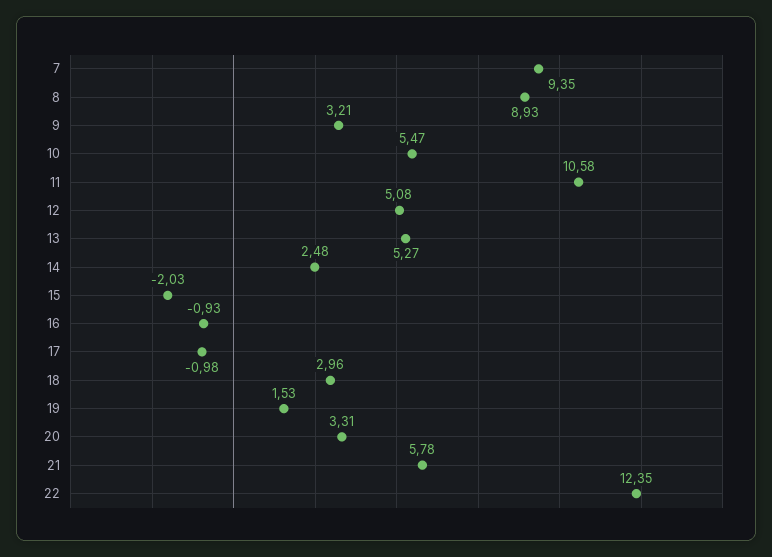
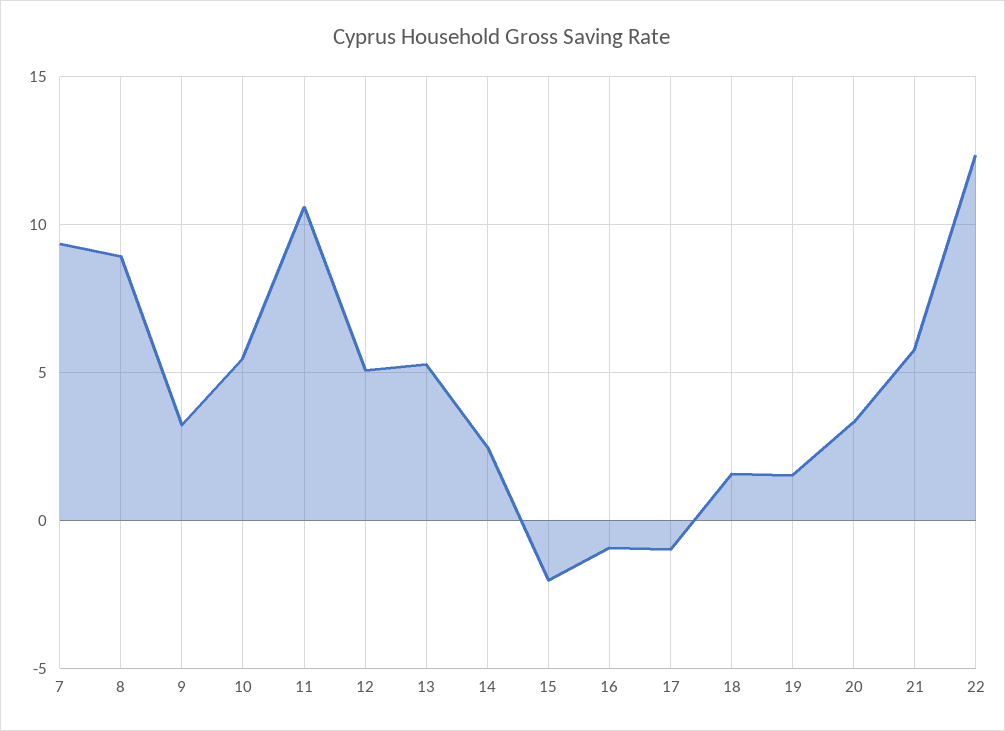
18: 2.96 -> 1.5

